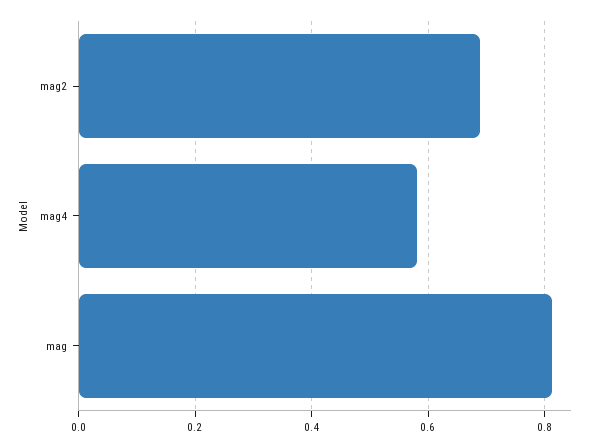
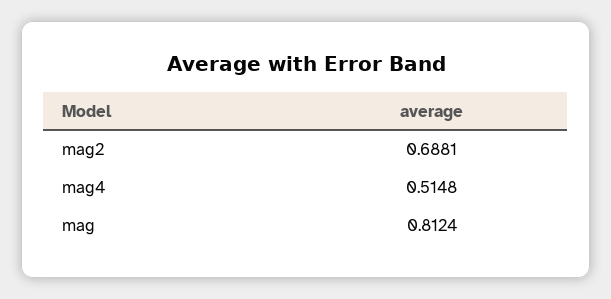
mag4: 0.58 -> 0.5148

